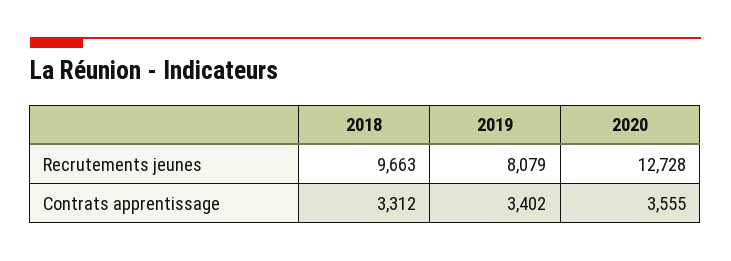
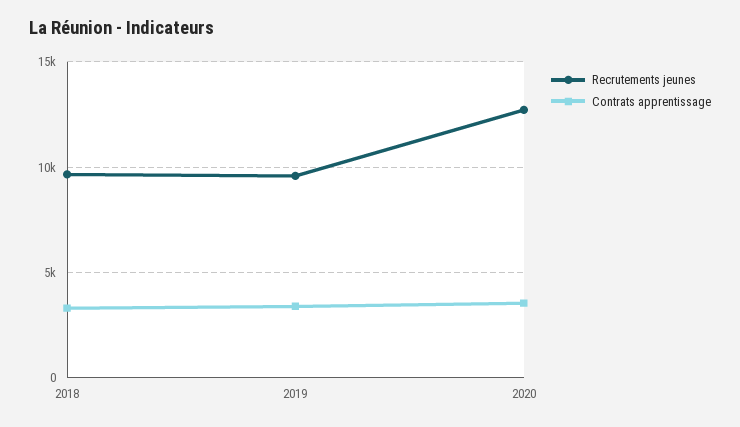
Recrutements jeunes, 2019: 8079 -> 9500

